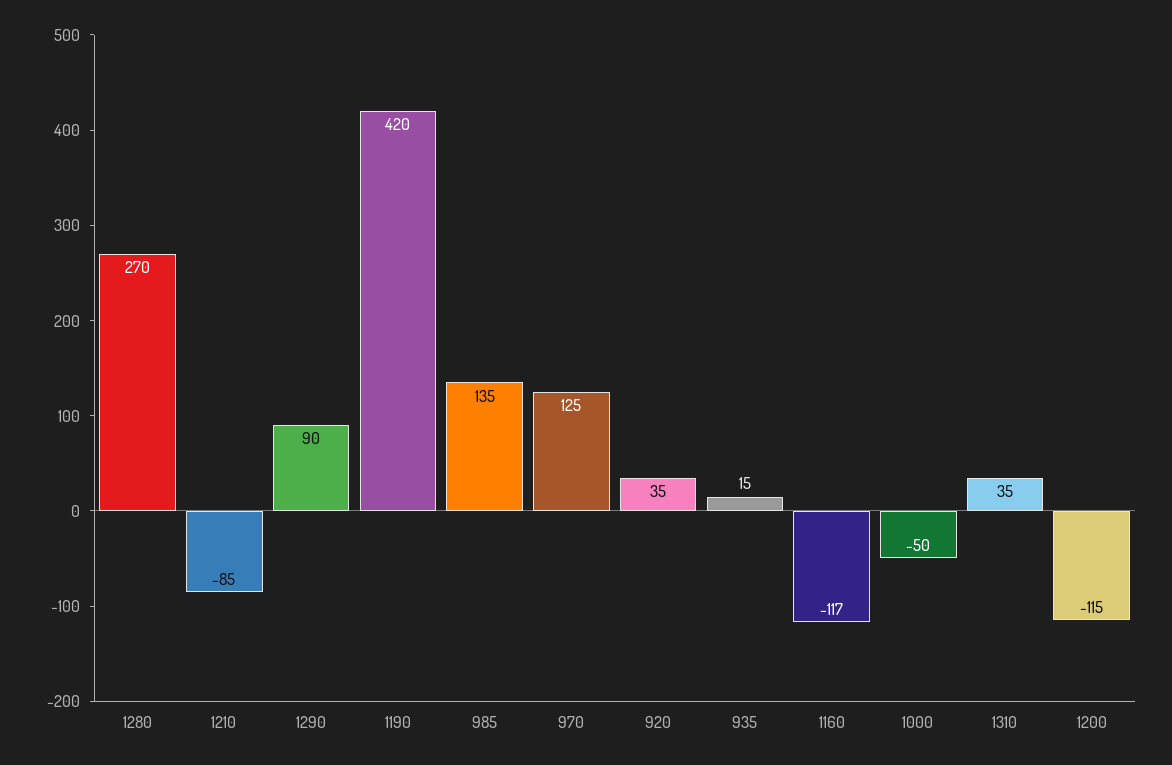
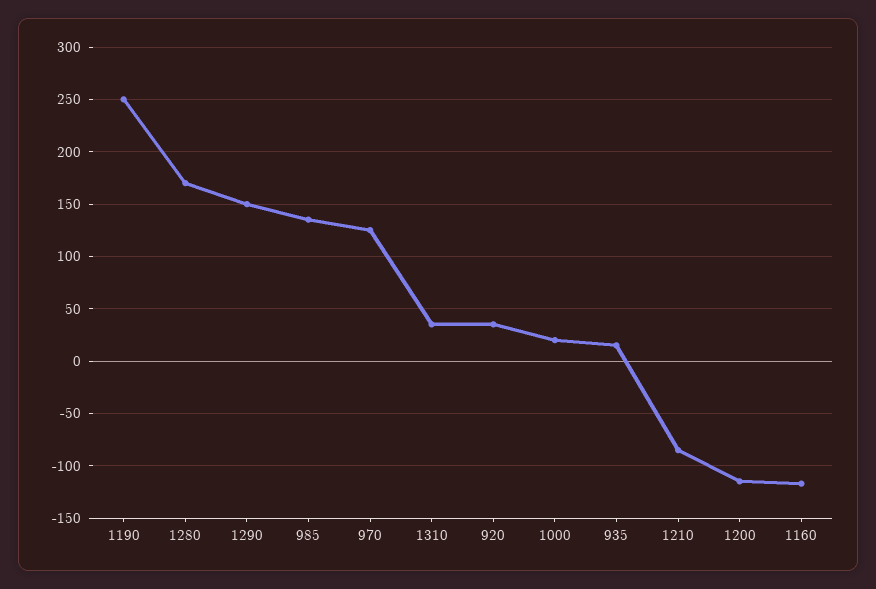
1280: 270 -> 170
1290: 90 -> 150
1190: 420 -> 250
1000: -50 -> 20

